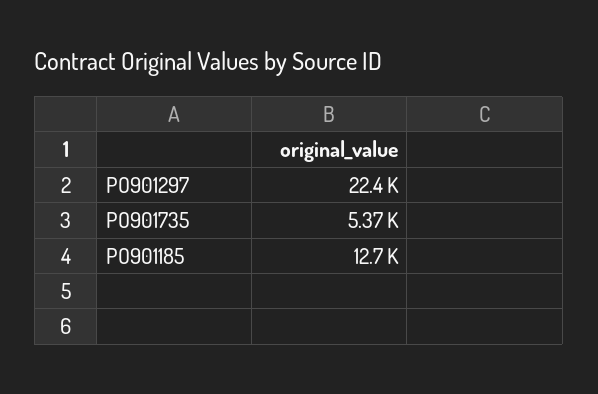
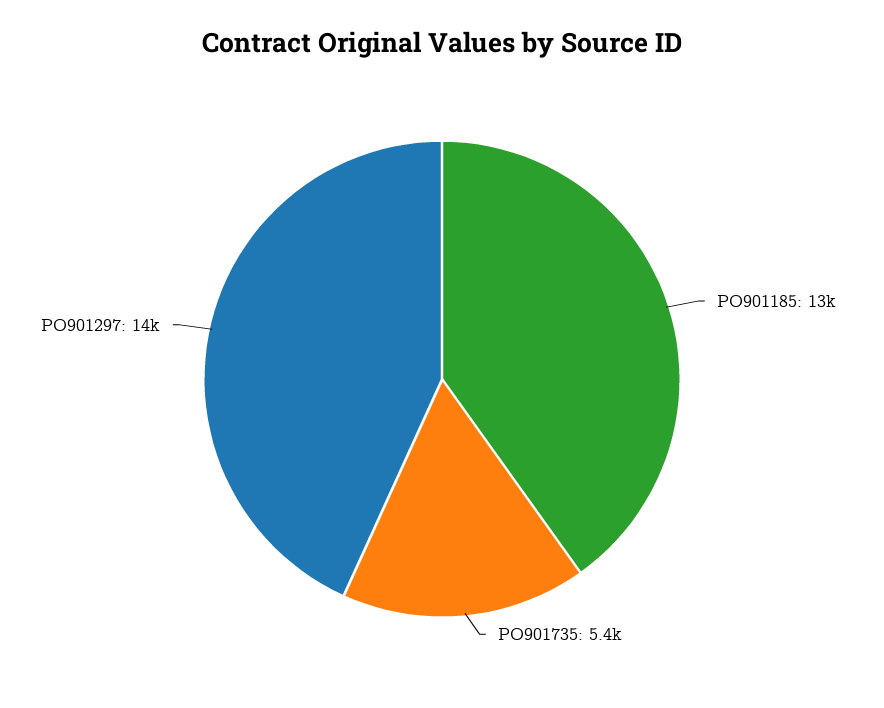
PO901297: 22400 -> 14000

